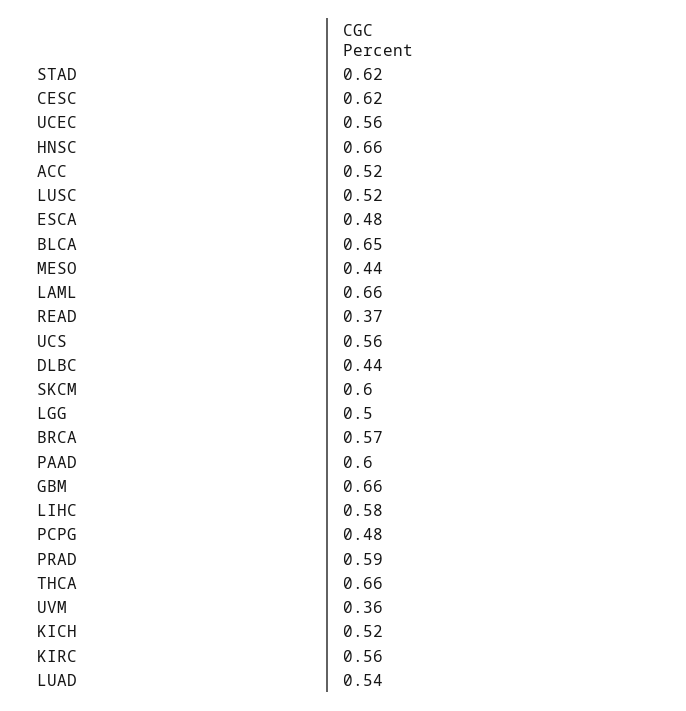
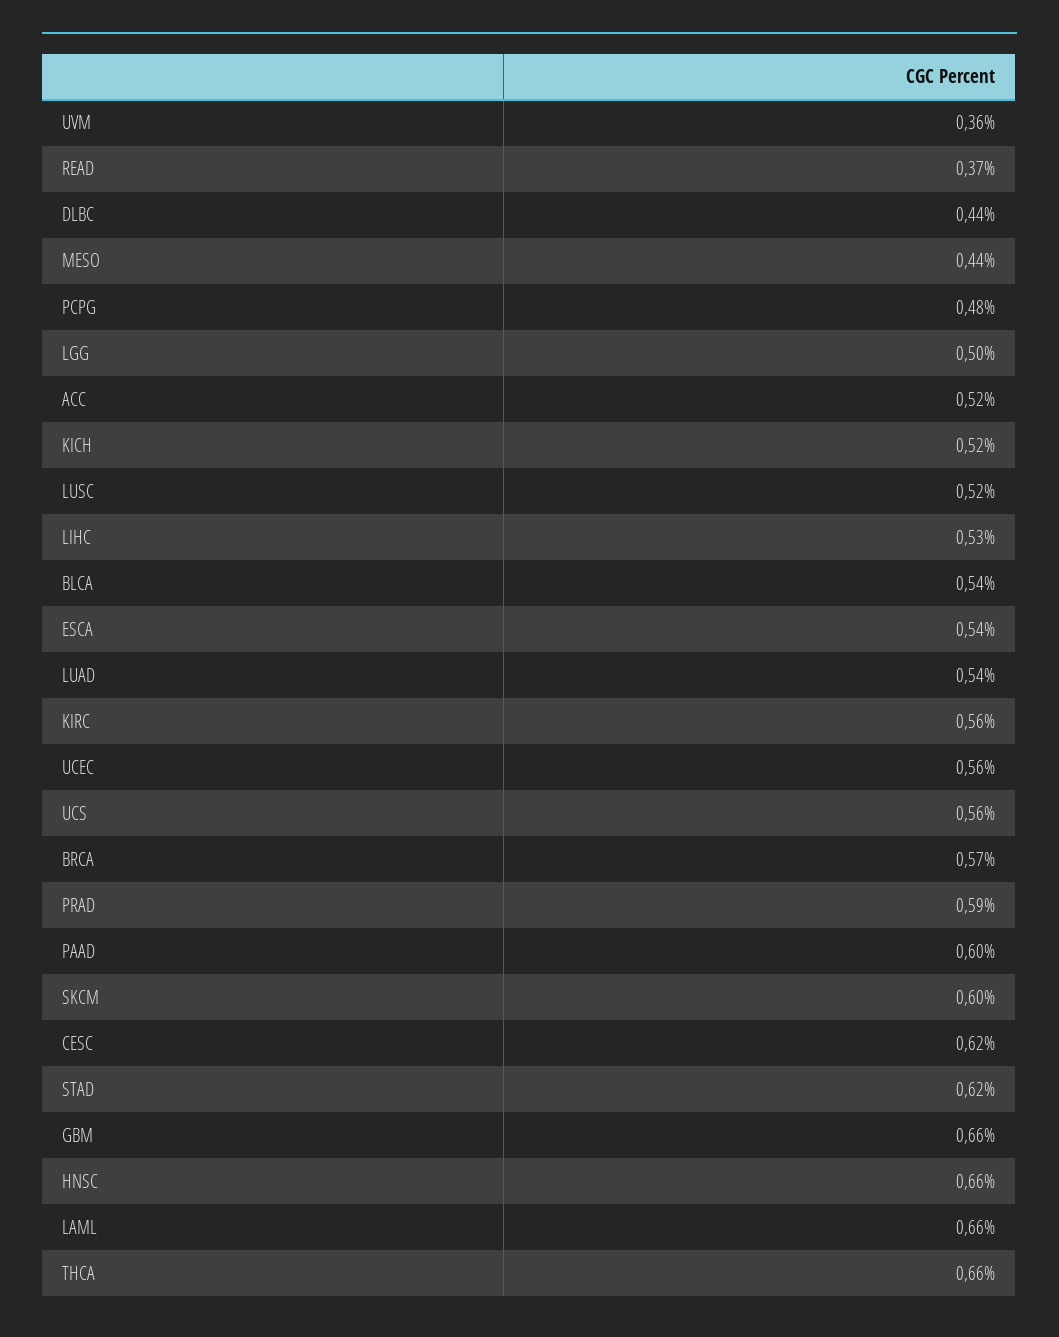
ESCA: 0.48 -> 0.54
BLCA: 0.65 -> 0.54
LIHC: 0.58 -> 0.53

